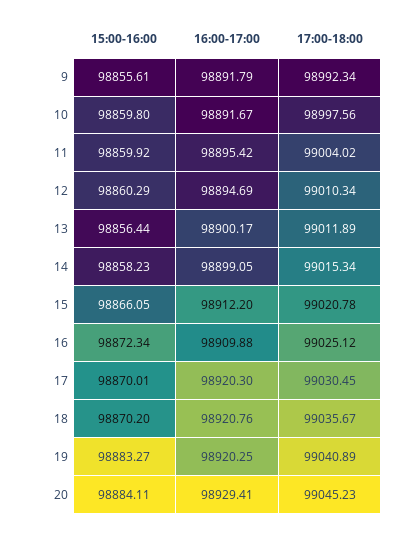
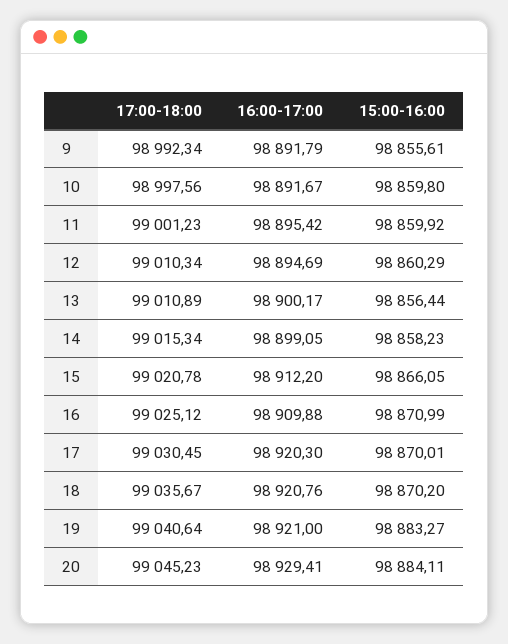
17:00-18:00, 11: 99004.02 -> 99001.23
17:00-18:00, 13: 99011.89 -> 99010.89
15:00-16:00, 16: 98872.34 -> 98870.99
16:00-17:00, 19: 98920.25 -> 98921
17:00-18:00, 19: 99040.89 -> 99040.64

